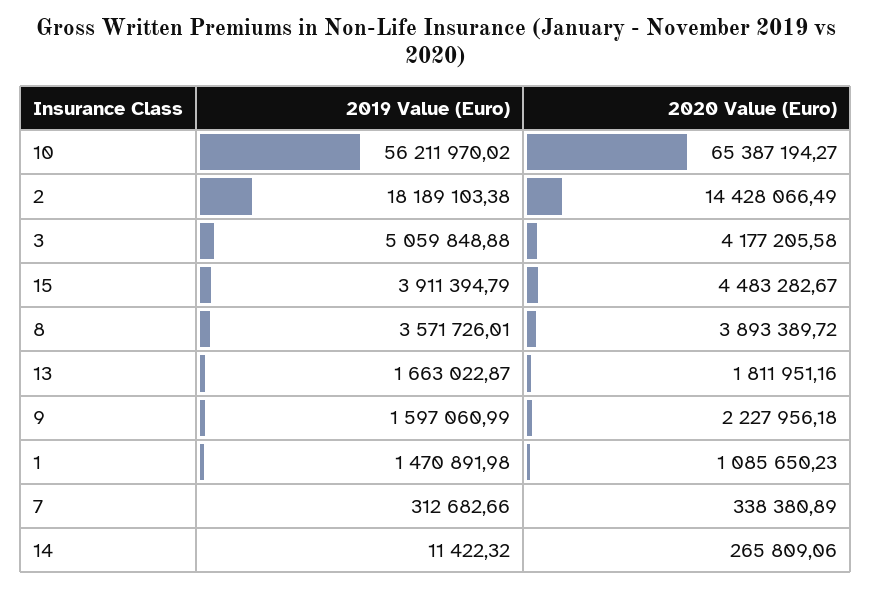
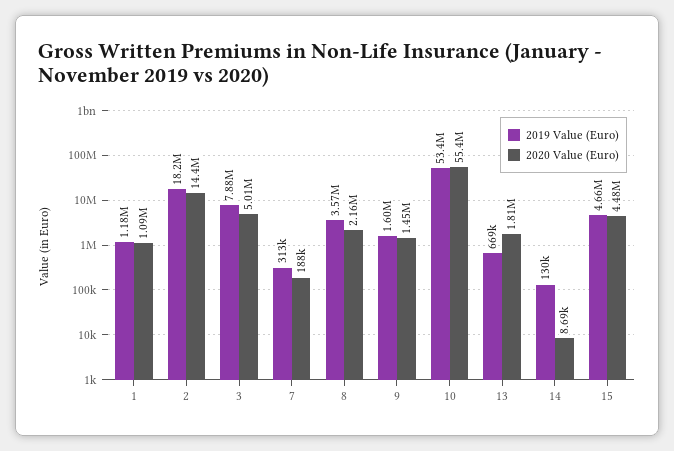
2019 Value (Euro), 10: 56211970.02 -> 53400000
2020 Value (Euro), 10: 65387194.27 -> 55400000
2019 Value (Euro), 3: 5059848.88 -> 7880000
2020 Value (Euro), 3: 4177205.58 -> 5010000
2019 Value (Euro), 15: 3911394.79 -> 4660000
2020 Value (Euro), 8: 3893389.72 -> 2160000
2019 Value (Euro), 13: 1663022.87 -> 669000
2020 Value (Euro), 9: 2227956.18 -> 1450000
2019 Value (Euro), 1: 1470891.98 -> 1180000
2020 Value (Euro), 7: 338380.89 -> 188000
2019 Value (Euro), 14: 11422.32 -> 130000
2020 Value (Euro), 14: 265809.06 -> 8690

